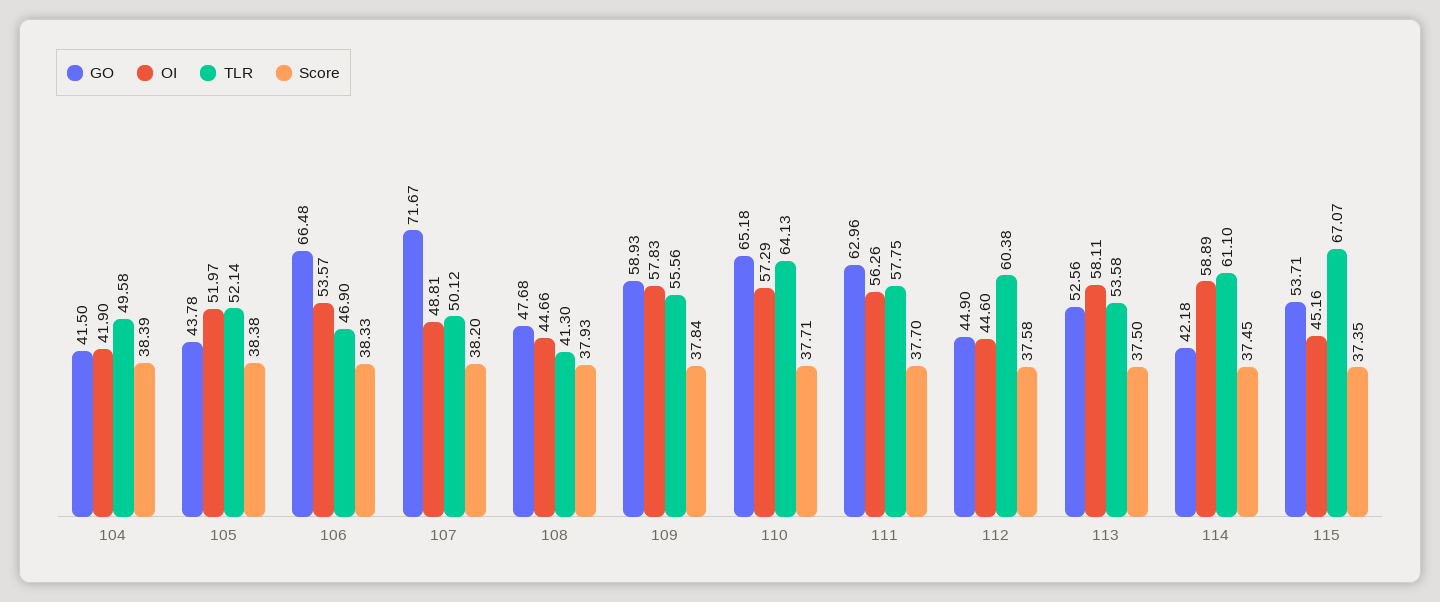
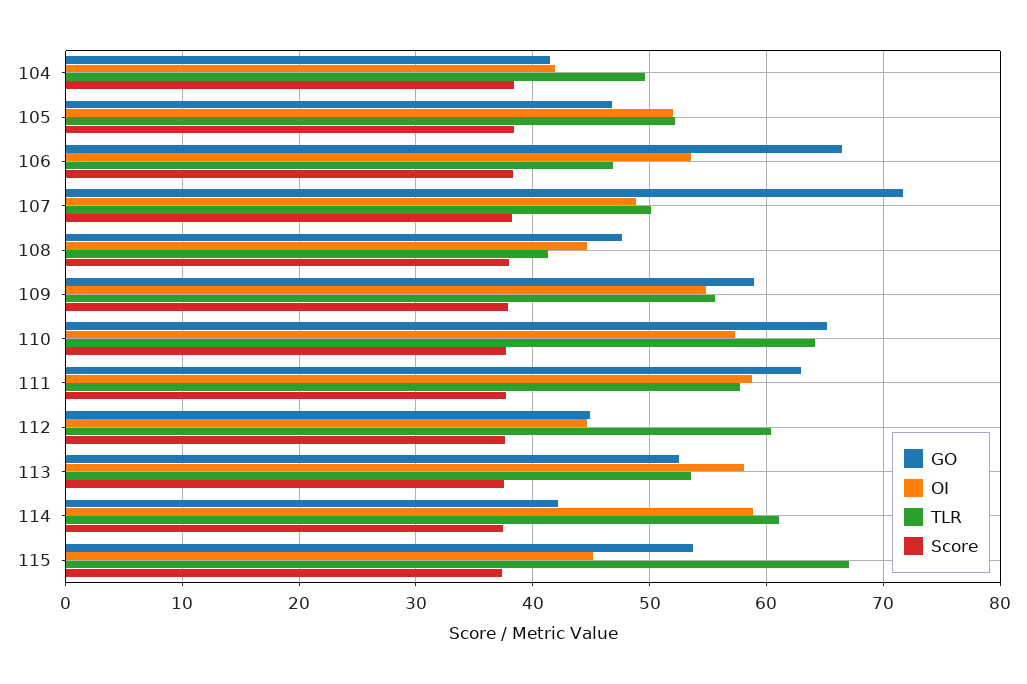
GO, 105: 43.78 -> 47
OI, 109: 57.83 -> 55
OI, 111: 56.26 -> 59

